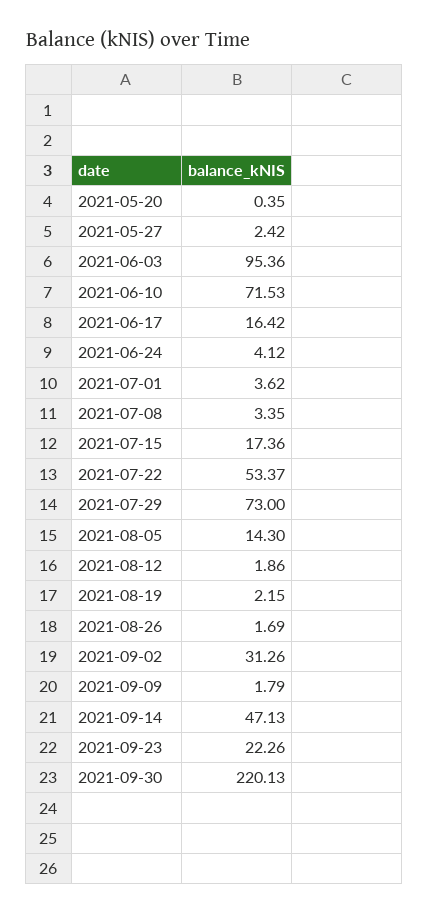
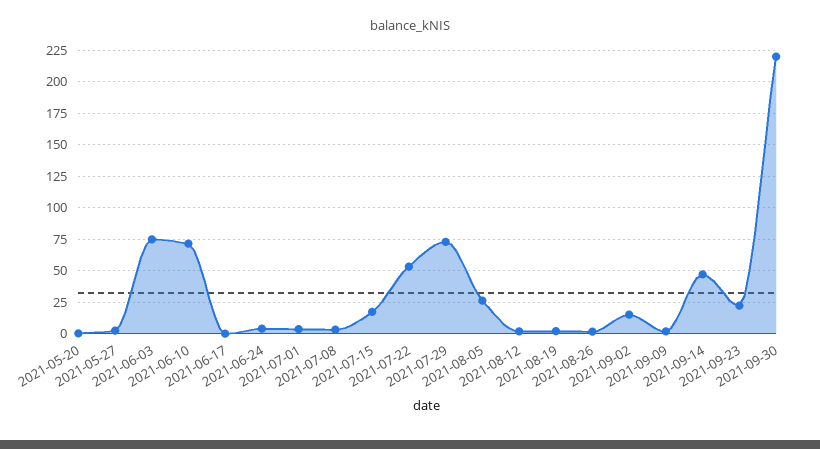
2021-06-03: 95.36 -> 75
2021-06-17: 16.42 -> 0
2021-08-05: 14.3 -> 25
2021-09-02: 31.26 -> 15

